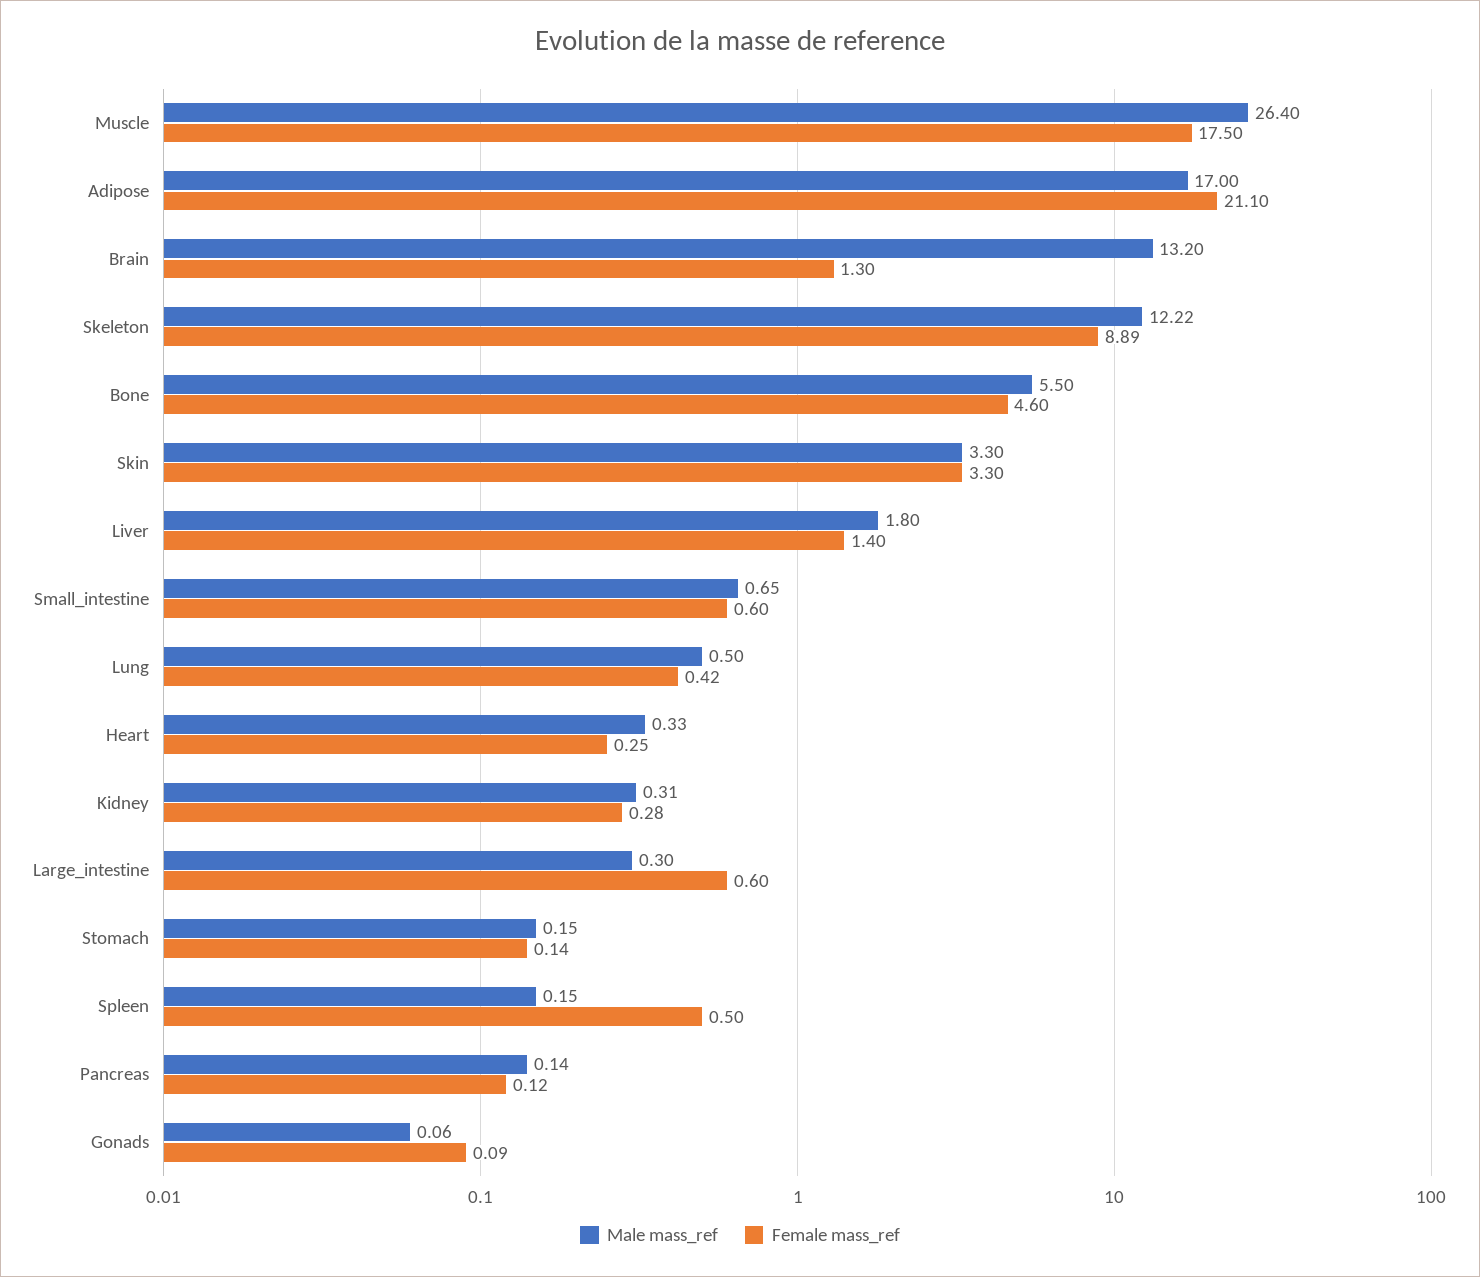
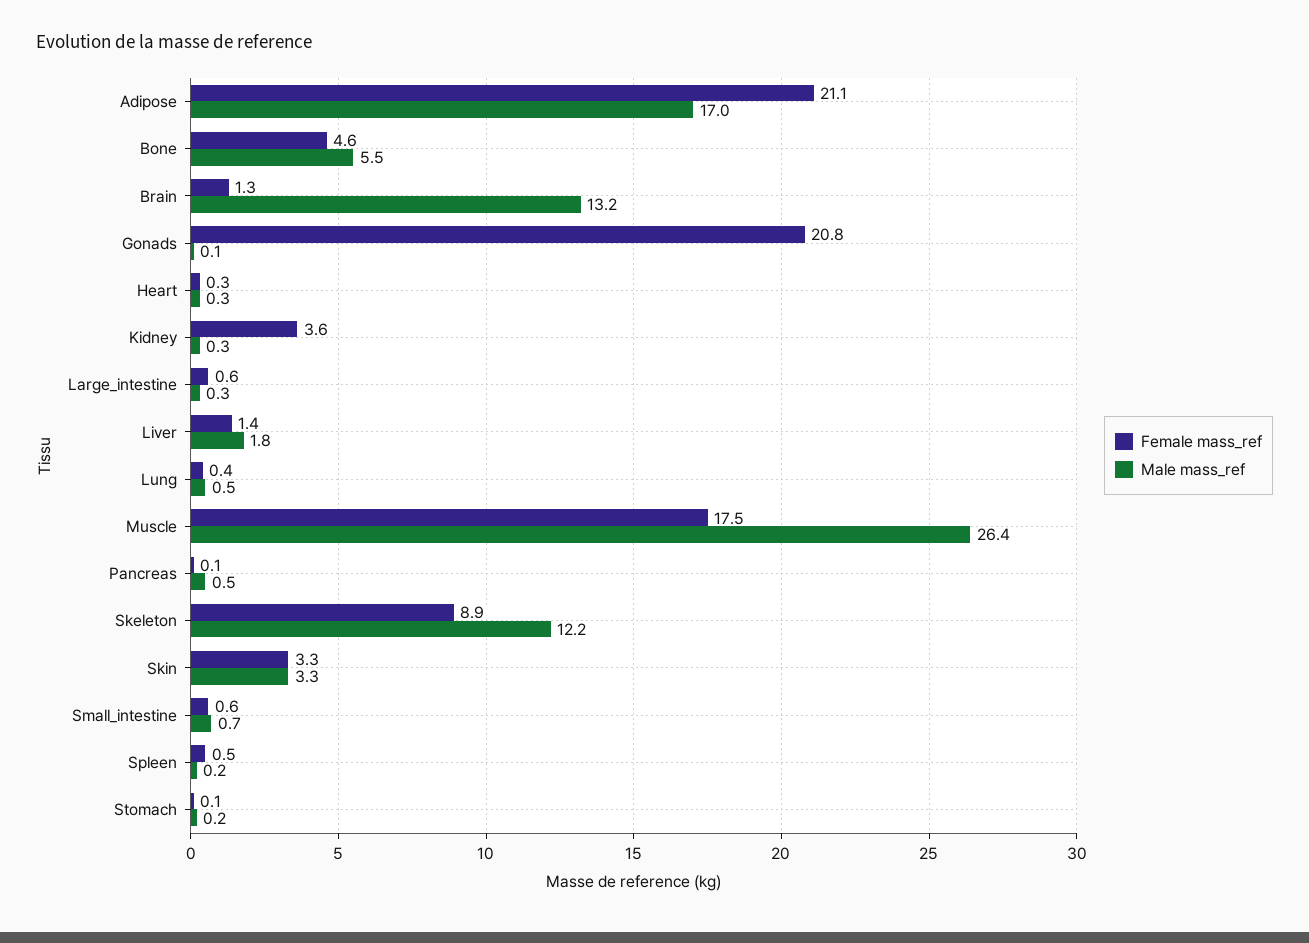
Female mass_ref, Kidney: 0.28 -> 3.6
Male mass_ref, Pancreas: 0.14 -> 0.5
Female mass_ref, Gonads: 0.09 -> 20.8

